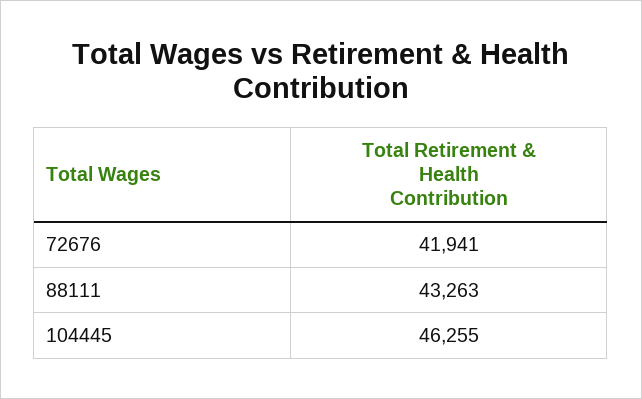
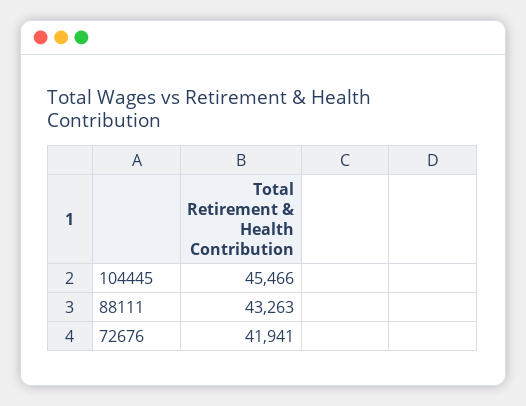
104445: 46255 -> 45466

